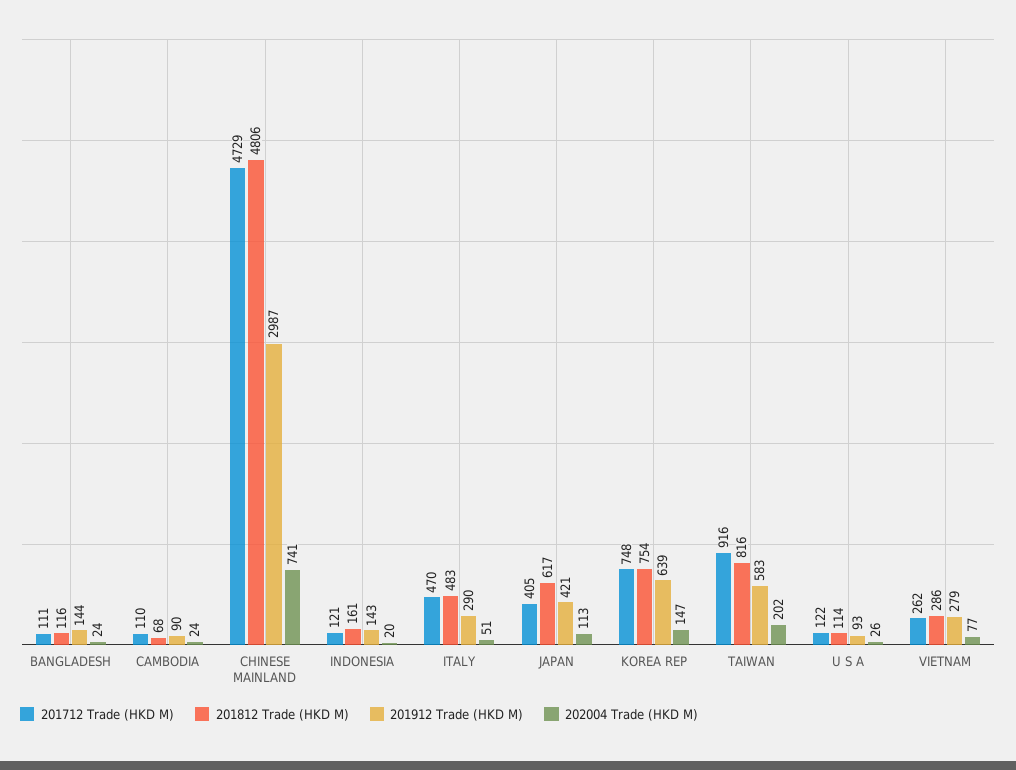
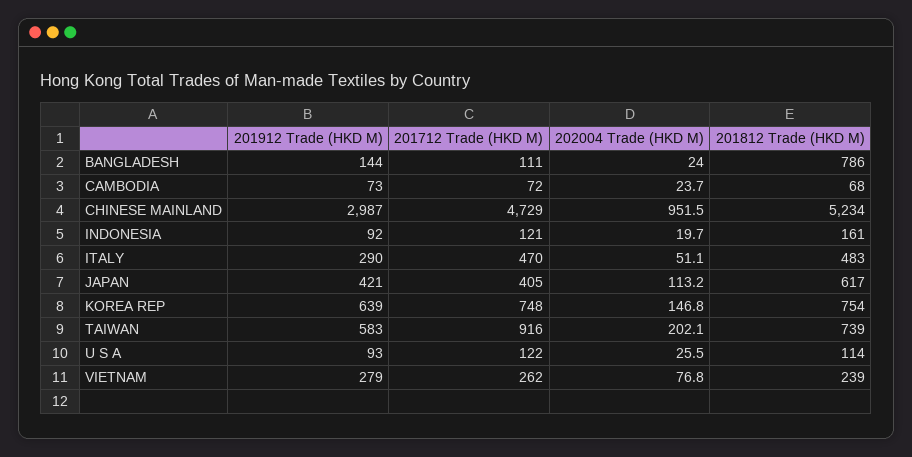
201812 Trade (HKD M), BANGLADESH: 116 -> 786
201712 Trade (HKD M), CAMBODIA: 110 -> 72
201912 Trade (HKD M), CAMBODIA: 90 -> 73
201812 Trade (HKD M), CHINESE MAINLAND: 4806 -> 5234
202004 Trade (HKD M), CHINESE MAINLAND: 741 -> 951.5
201912 Trade (HKD M), INDONESIA: 143 -> 92
201812 Trade (HKD M), TAIWAN: 816 -> 739
201812 Trade (HKD M), VIETNAM: 286 -> 239

